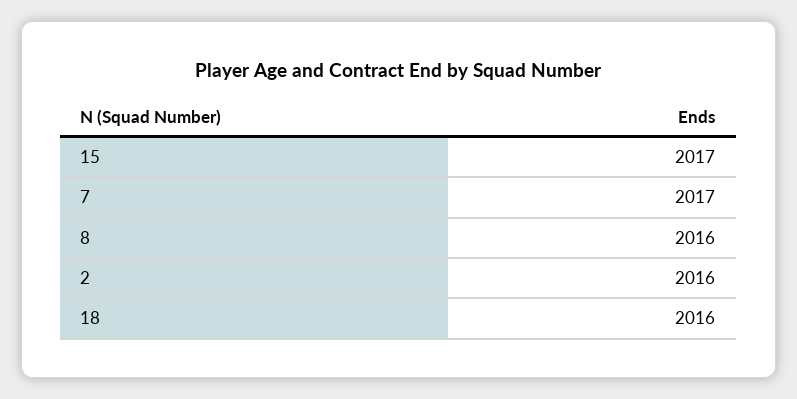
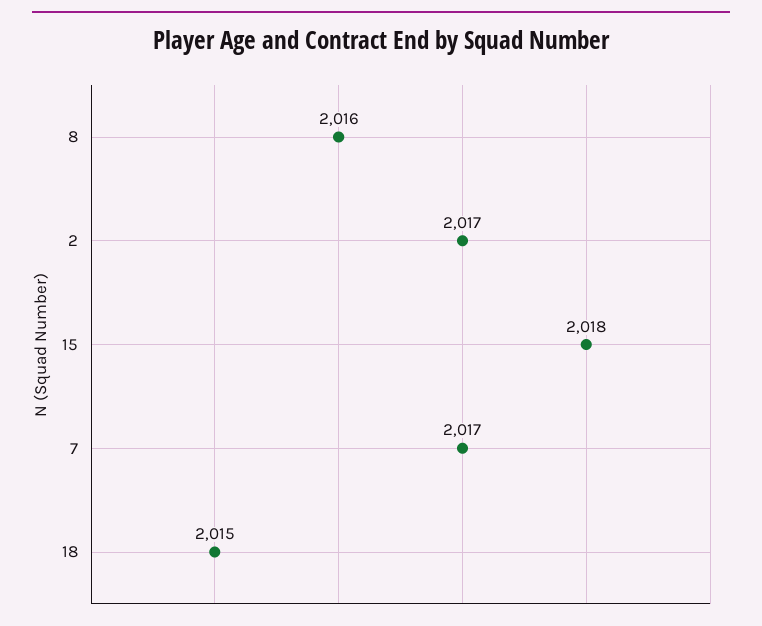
15: 2017 -> 2018
2: 2016 -> 2017
18: 2016 -> 2015

